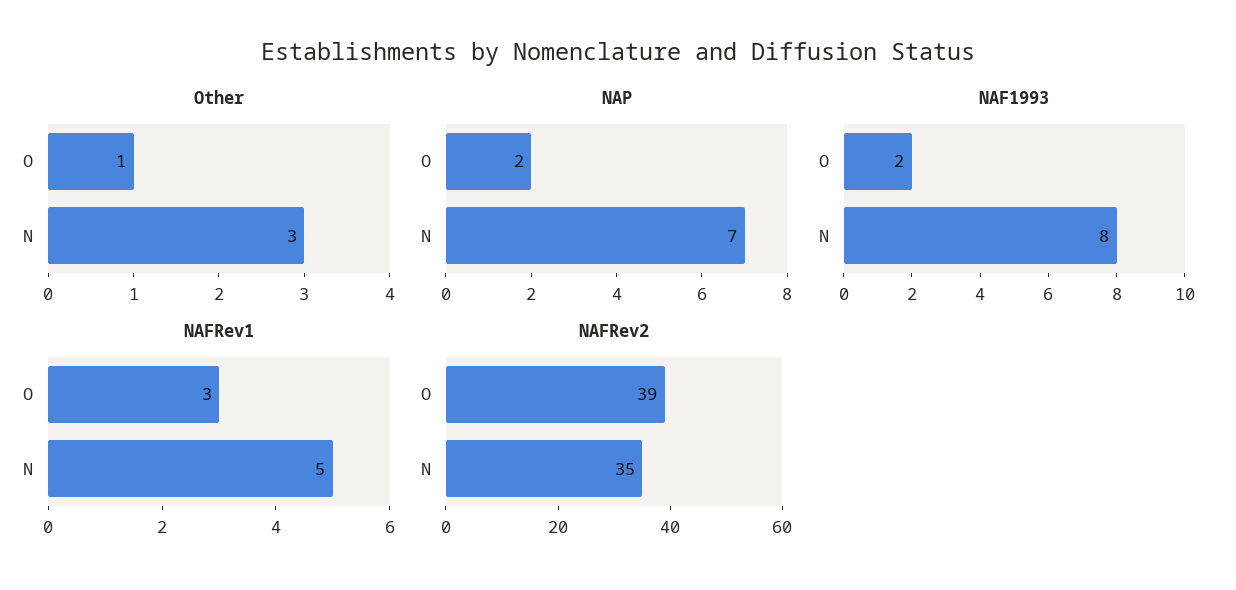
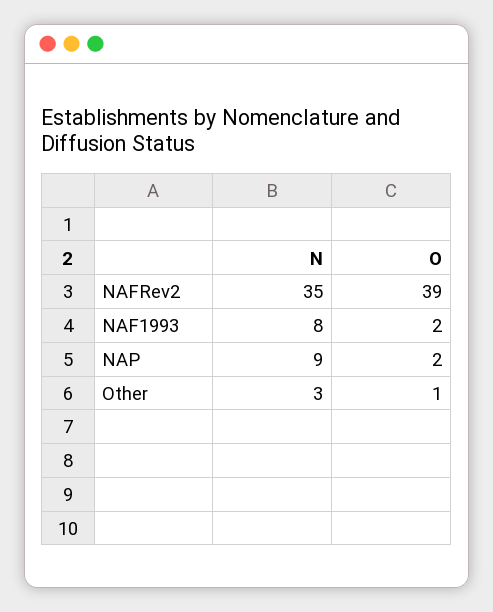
NAP, N: 7 -> 9
NAFRev1, O: 3 -> none
NAFRev1, N: 5 -> none

